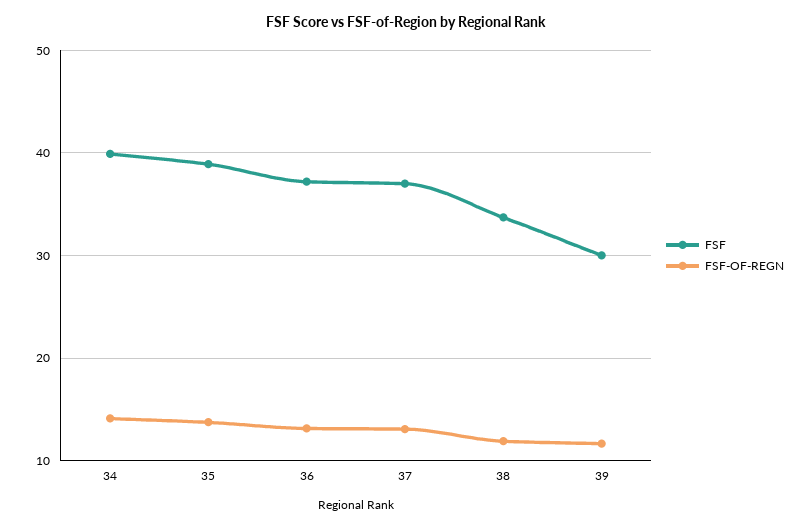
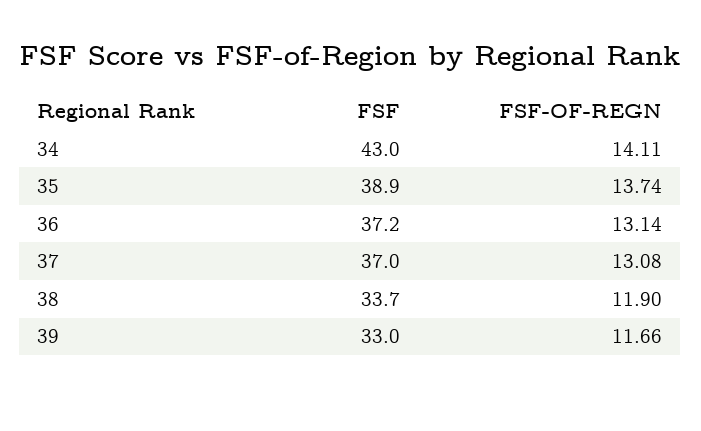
FSF, 34: 40 -> 43
FSF, 39: 30 -> 33

